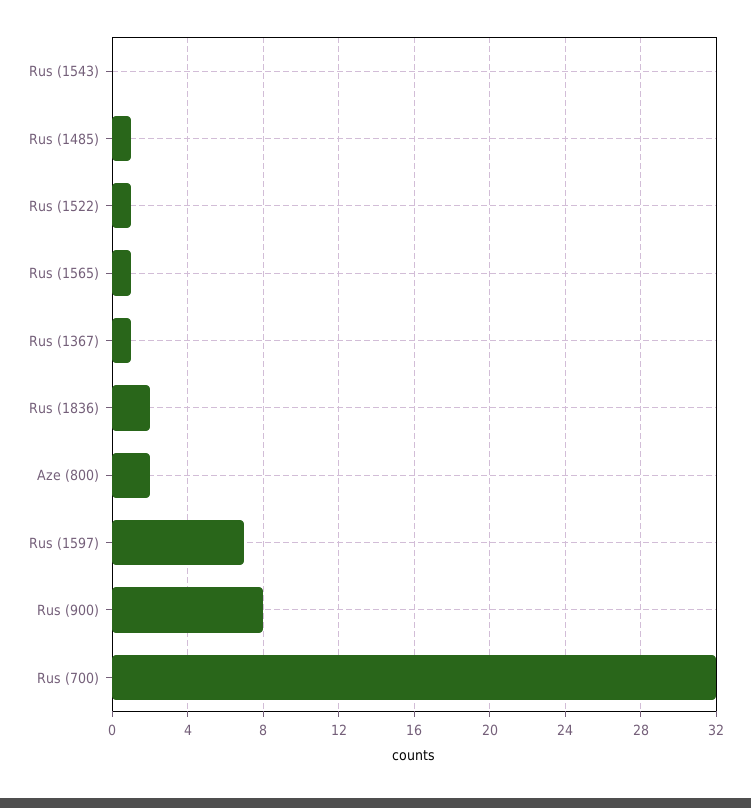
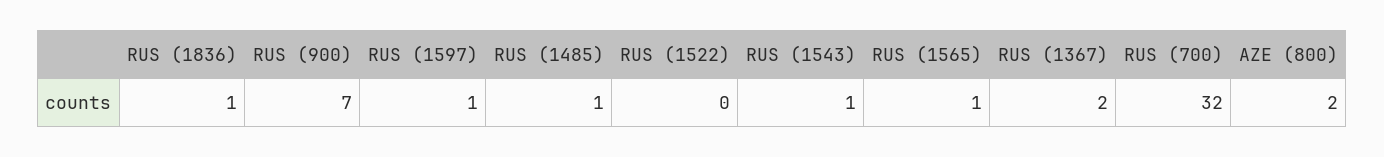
Rus (1543): 0 -> 1
Rus (1522): 1 -> 0
Rus (1367): 1 -> 2
Rus (1836): 2 -> 1
Rus (1597): 7 -> 1
Rus (900): 8 -> 7

